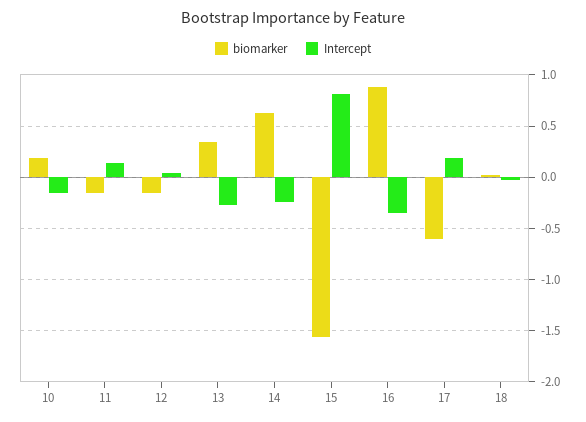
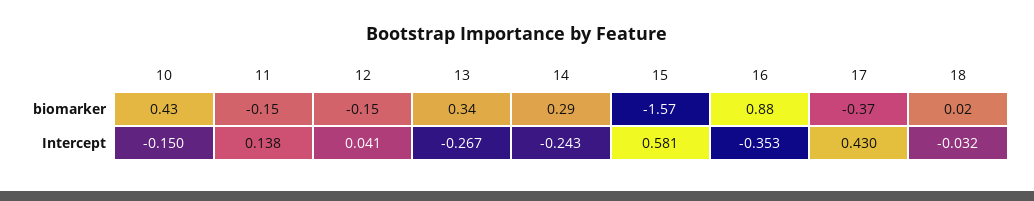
biomarker, 10: 0.2 -> 0.43
biomarker, 14: 0.6 -> 0.29
Intercept, 15: 0.8 -> 0.581
biomarker, 17: -0.6 -> -0.37
Intercept, 17: 0.2 -> 0.43

